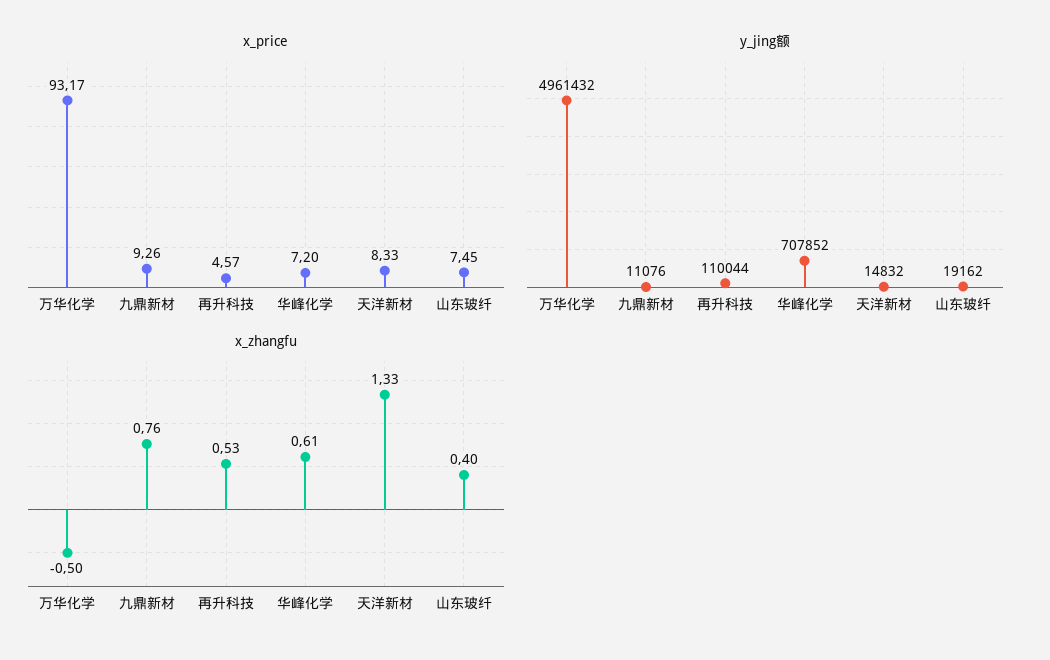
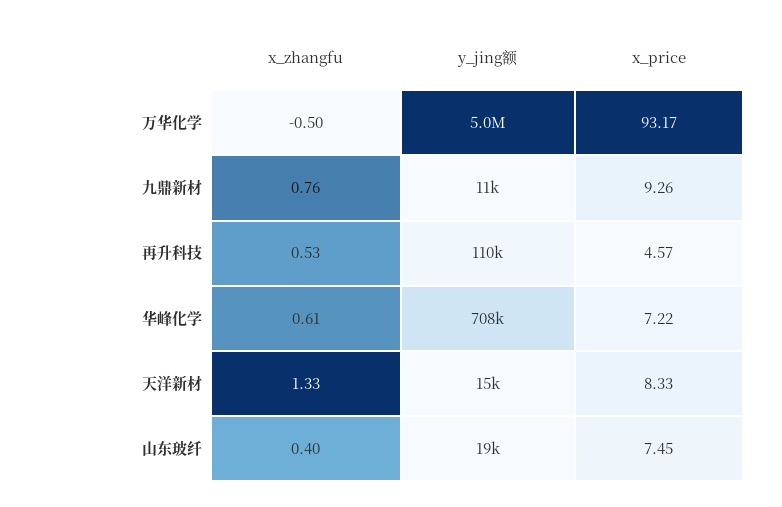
x_price, 华峰化学: 7.2 -> 7.22

